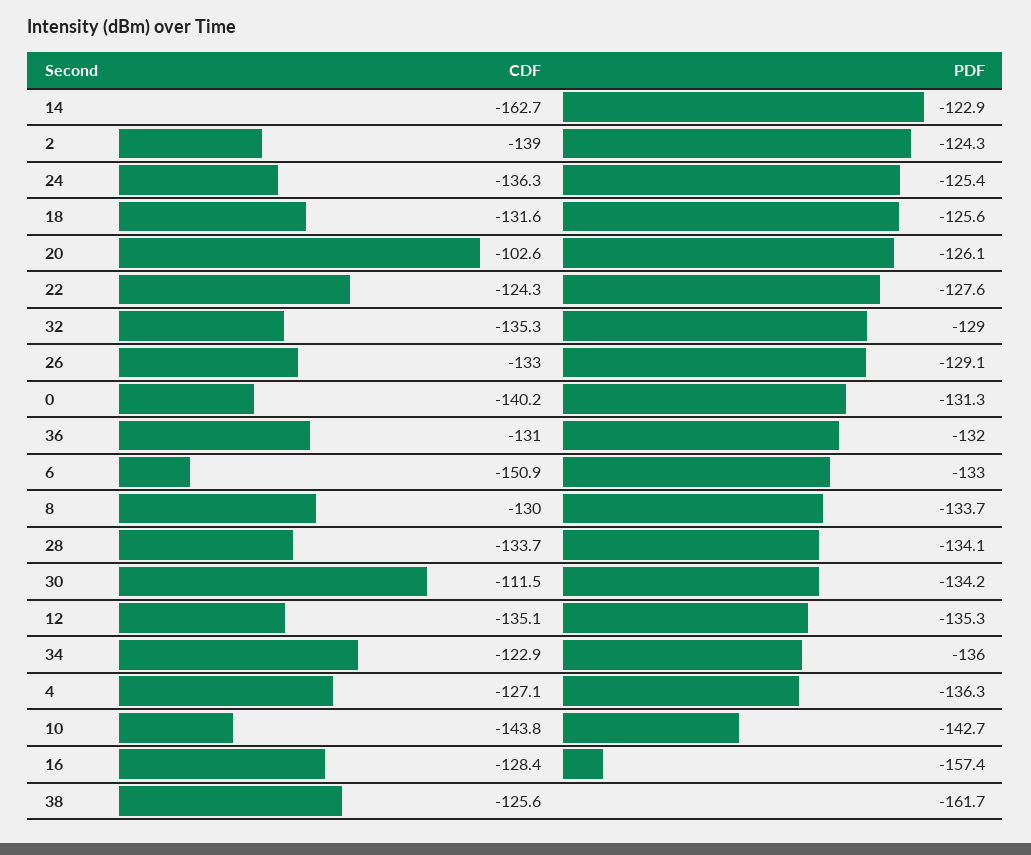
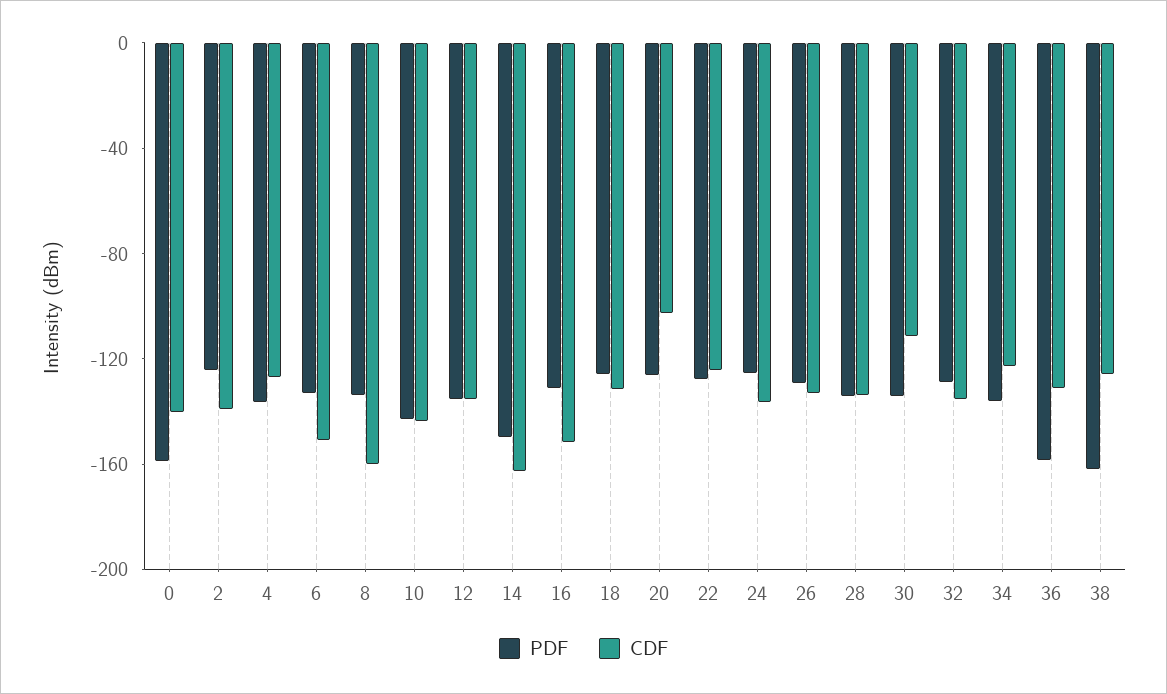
PDF, 14: -122.9 -> -150
PDF, 0: -131.3 -> -160
PDF, 36: -132 -> -160
CDF, 8: -130 -> -160
CDF, 16: -128.4 -> -150
PDF, 16: -157.4 -> -130

